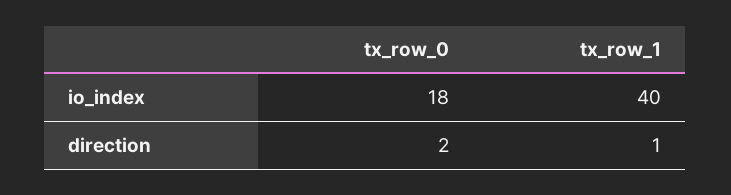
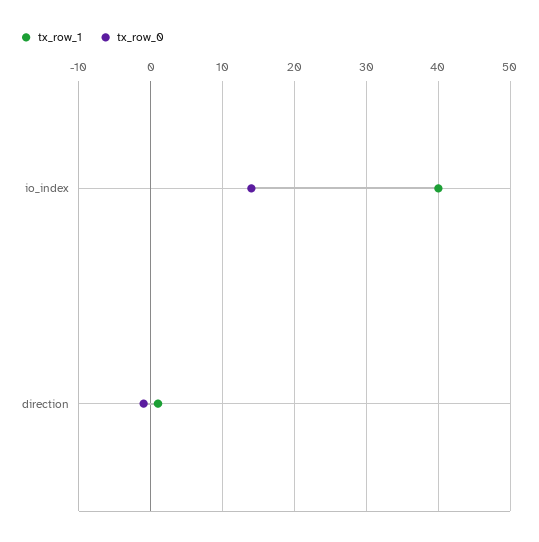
tx_row_0, io_index: 18 -> 14
tx_row_0, direction: 2 -> -1

